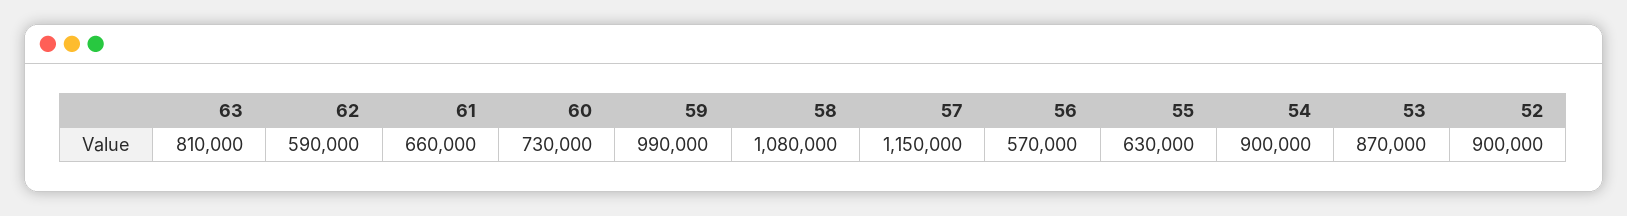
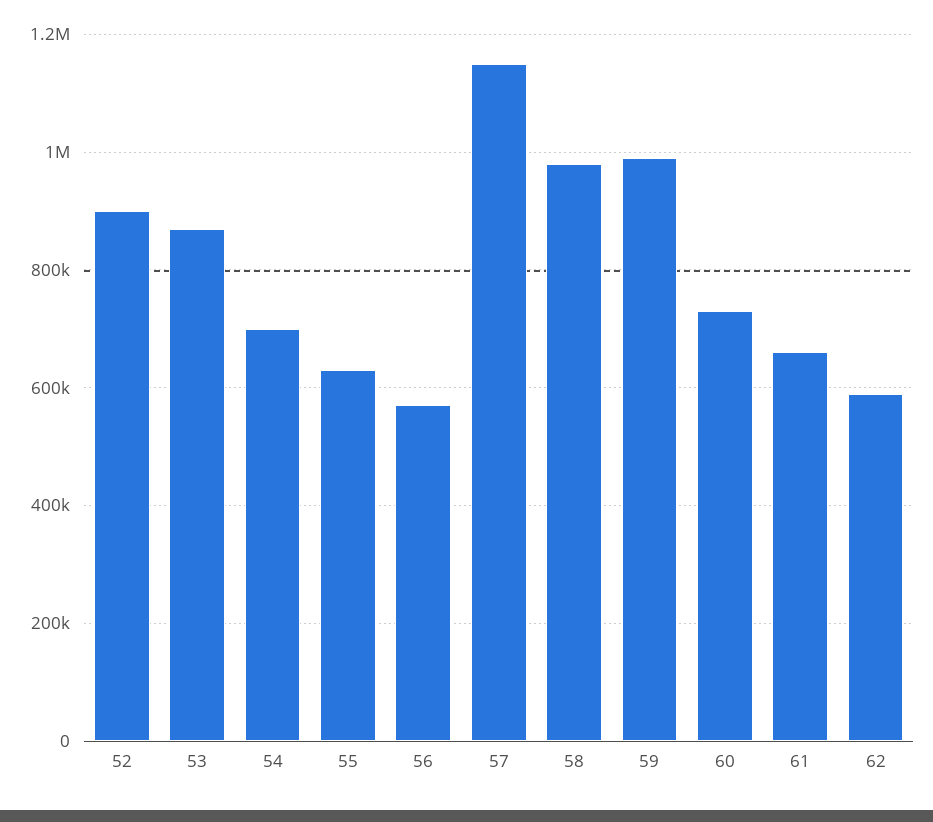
63: 810000 -> none
58: 1080000 -> 980000
54: 900000 -> 700000

